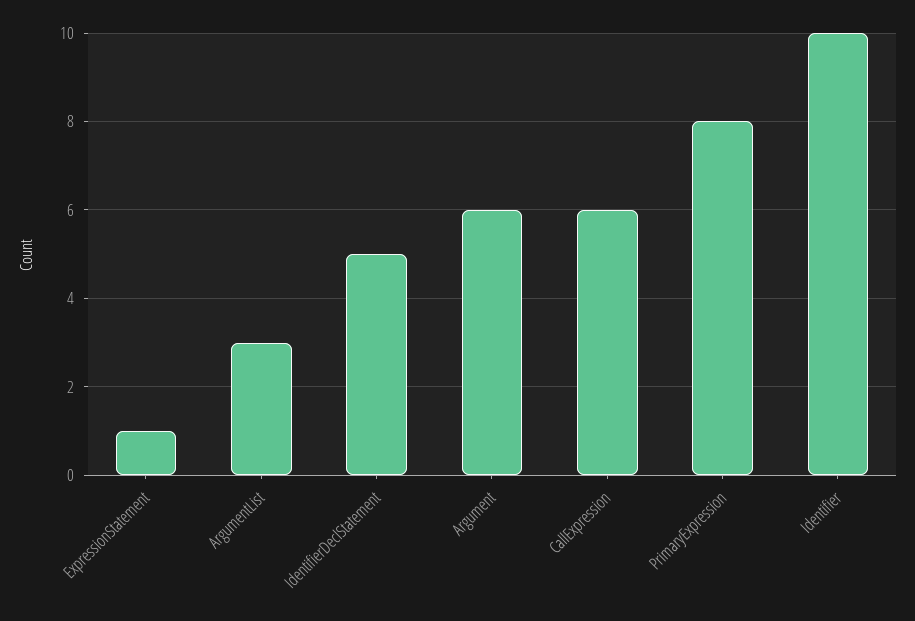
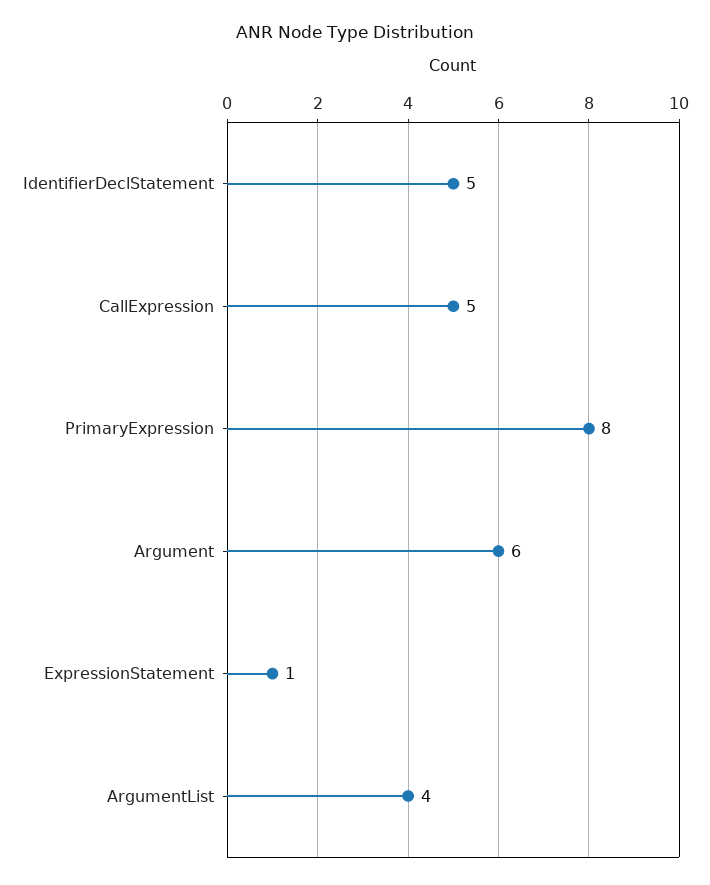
ArgumentList: 3 -> 4
CallExpression: 6 -> 5
Identifier: 10 -> none

